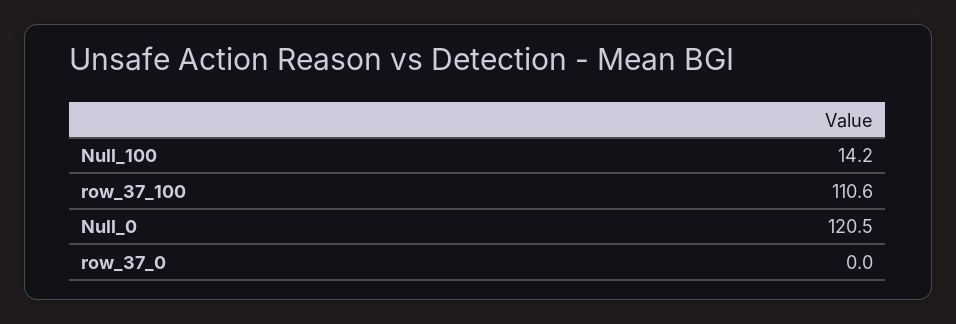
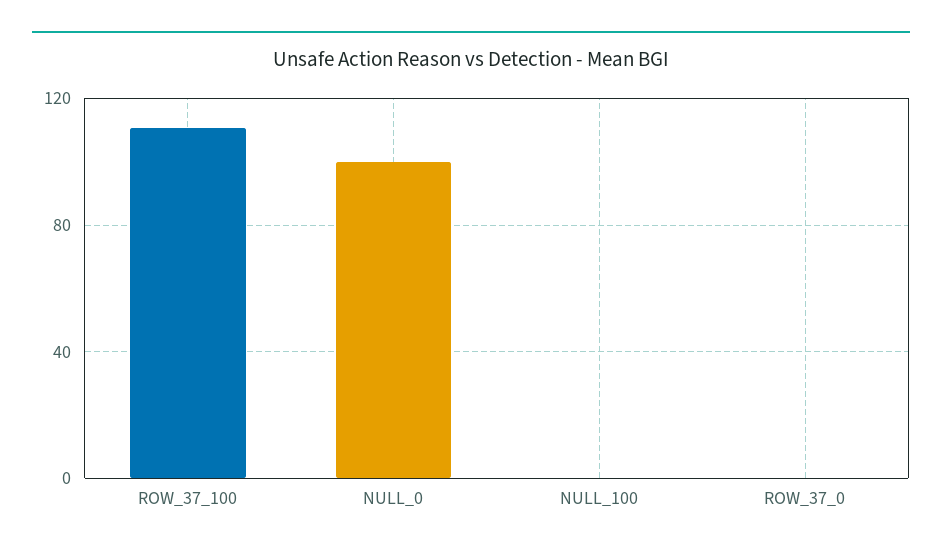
Null_100: 14.2 -> 0
Null_0: 120.5 -> 100

